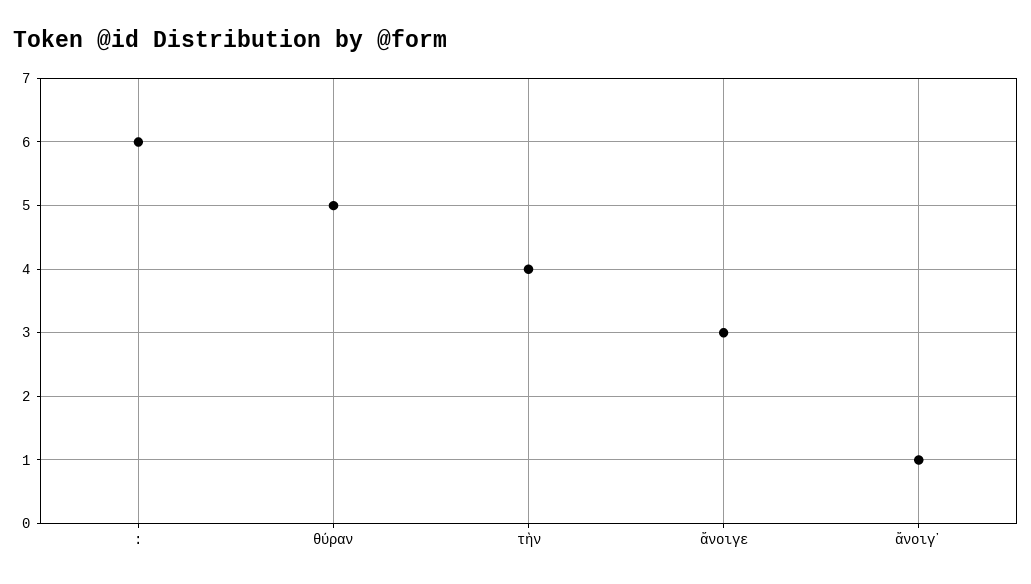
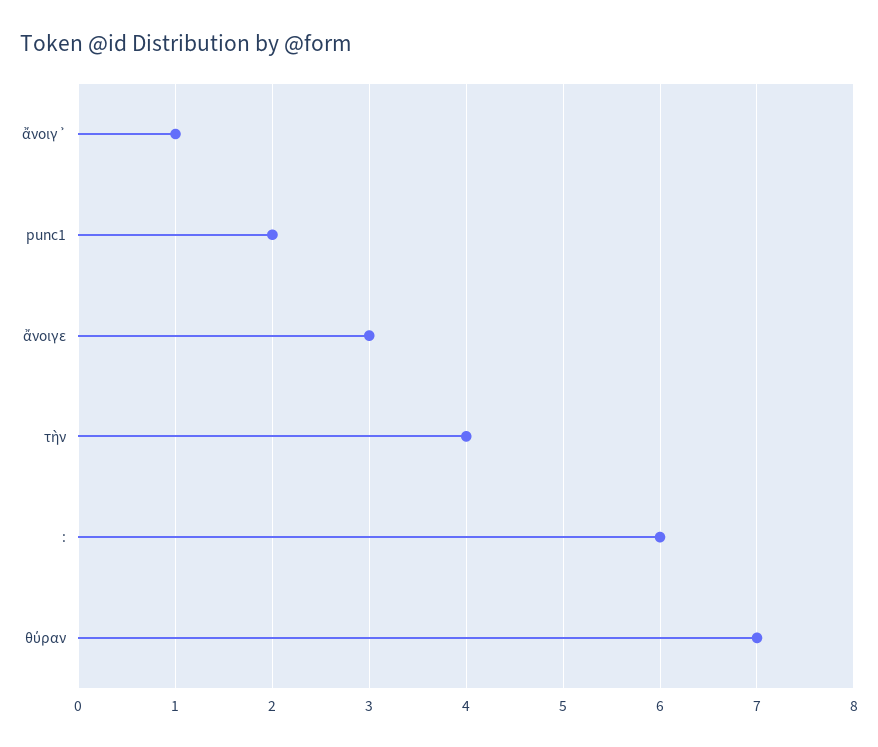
θύραν: 5 -> 7
punc1: none -> 2

